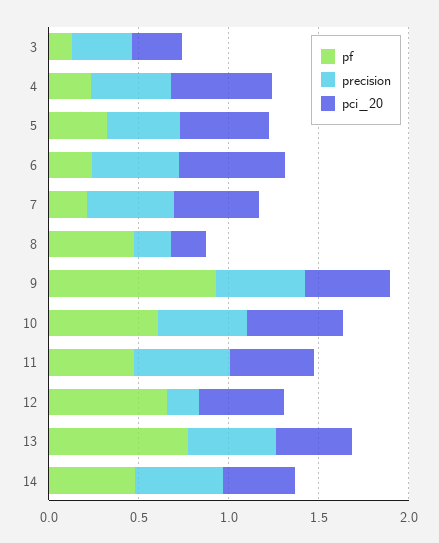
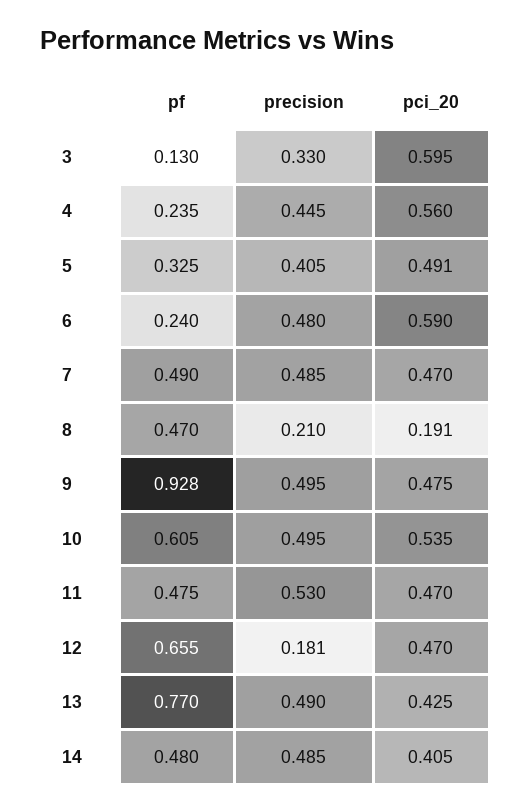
pci_20, 3: 0.3 -> 0.595
pf, 7: 0.2 -> 0.49

